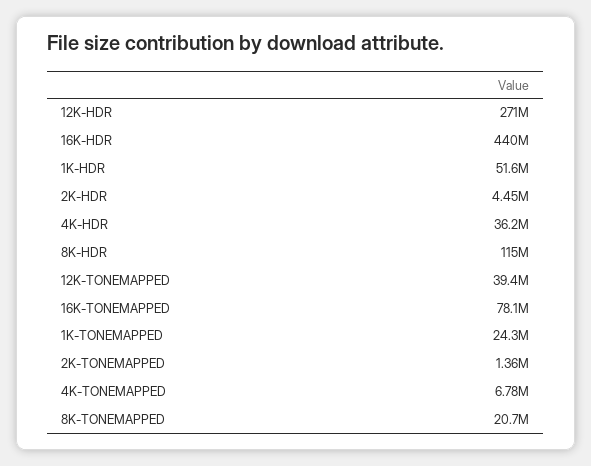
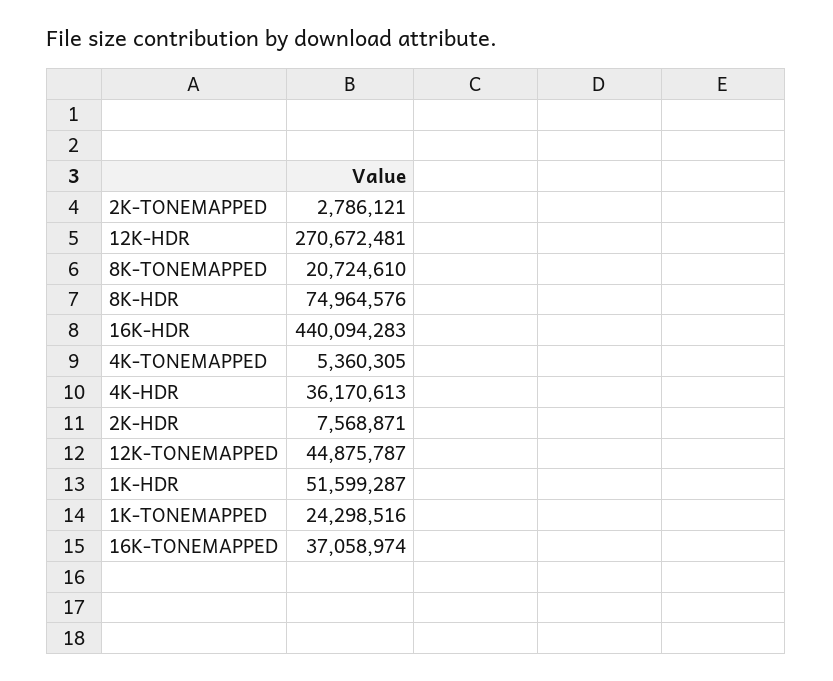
2K-HDR: 4450000 -> 7568871
8K-HDR: 115000000 -> 74964576
12K-TONEMAPPED: 39400000 -> 44875787
16K-TONEMAPPED: 78100000 -> 37058974
2K-TONEMAPPED: 1360000 -> 2786121
4K-TONEMAPPED: 6780000 -> 5360305

